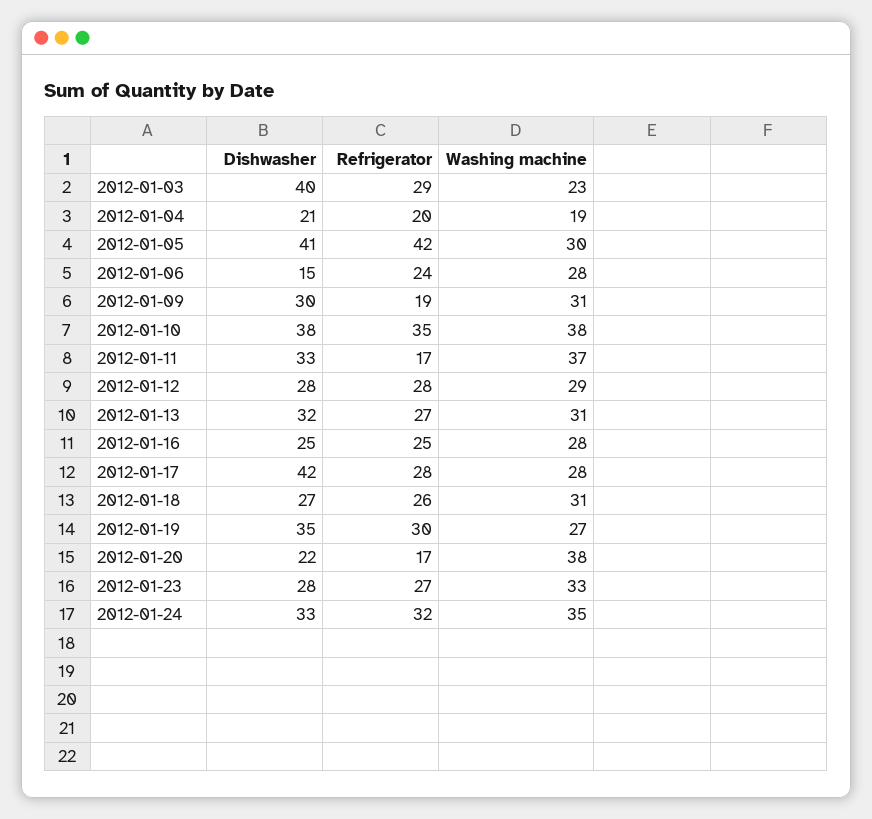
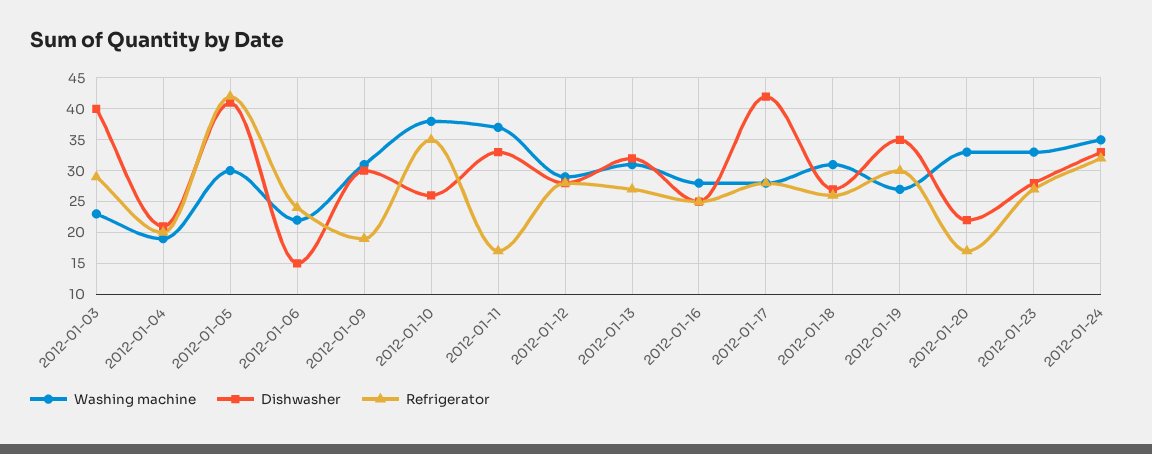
Washing machine, 2012-01-06: 28 -> 22
Dishwasher, 2012-01-10: 38 -> 26
Washing machine, 2012-01-20: 38 -> 33

